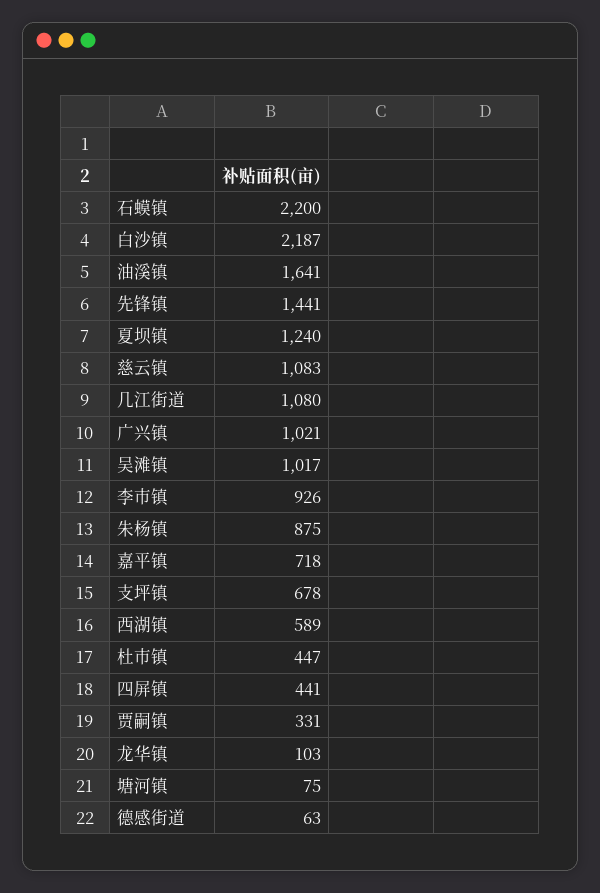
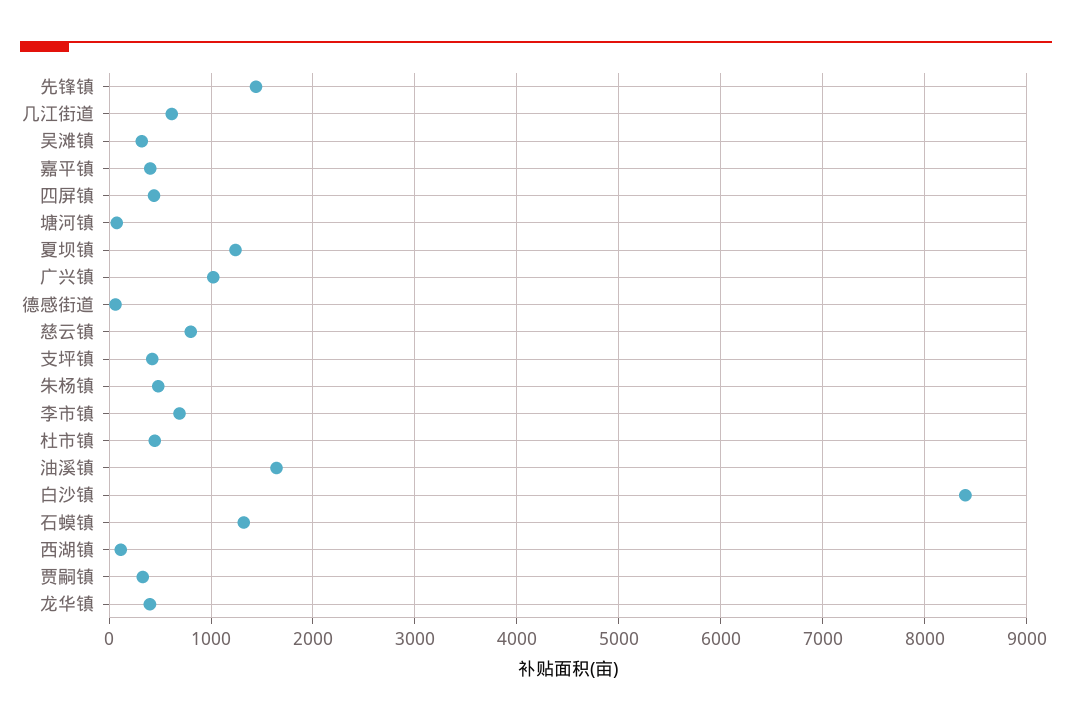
石蟆镇: 2200 -> 1300
白沙镇: 2187 -> 8400
慈云镇: 1083 -> 800
几江街道: 1080 -> 600
吴滩镇: 1017 -> 300
李市镇: 926 -> 700
朱杨镇: 875 -> 500
嘉平镇: 718 -> 400
支坪镇: 678 -> 400
西湖镇: 589 -> 100
龙华镇: 103 -> 400

